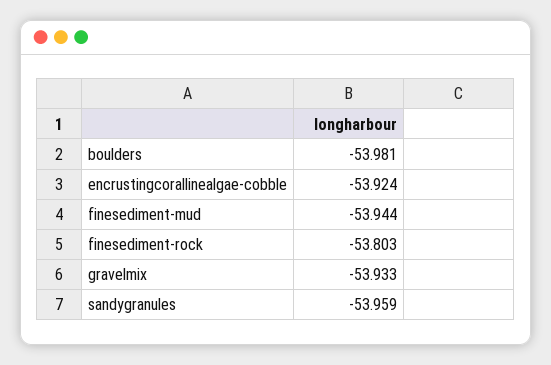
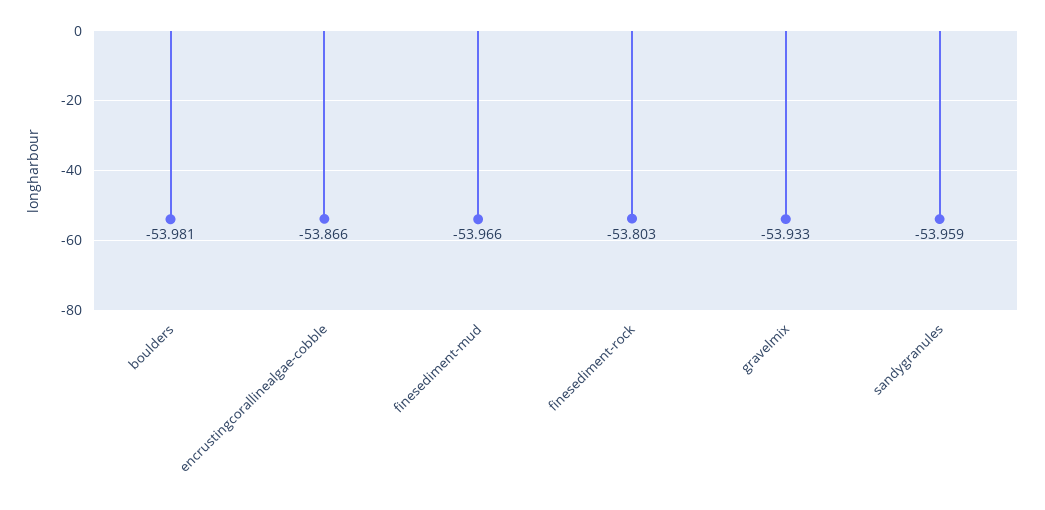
encrustingcorallinealgae-cobble: -53.924 -> -53.866
finesediment-mud: -53.944 -> -53.966

